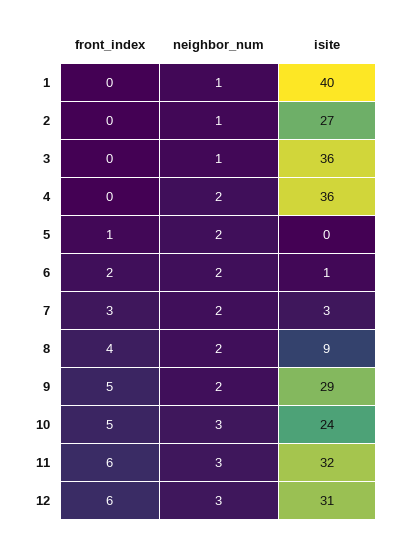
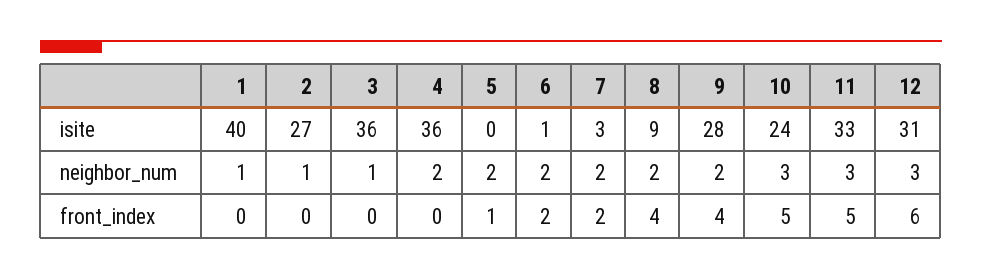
front_index, 7: 3 -> 2
front_index, 9: 5 -> 4
isite, 9: 29 -> 28
front_index, 11: 6 -> 5
isite, 11: 32 -> 33

